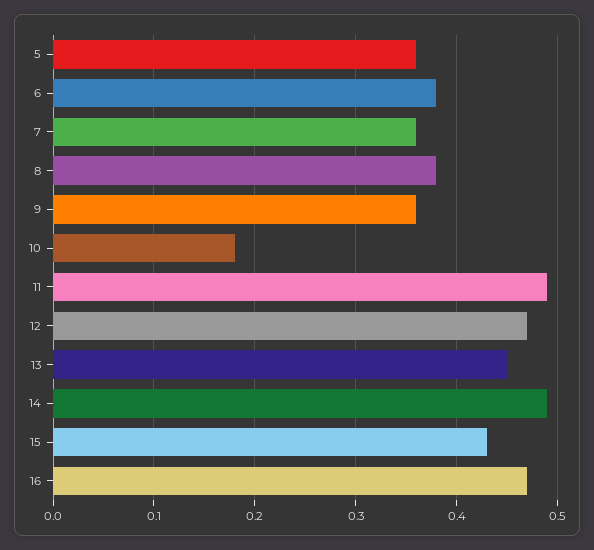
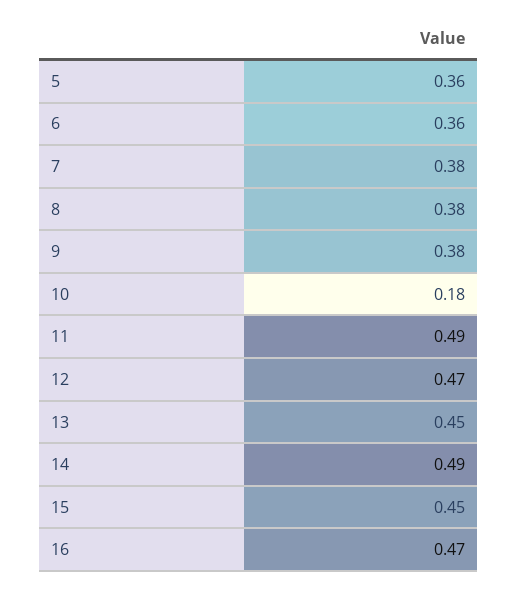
6: 0.38 -> 0.36
7: 0.36 -> 0.38
9: 0.36 -> 0.38
15: 0.43 -> 0.45

